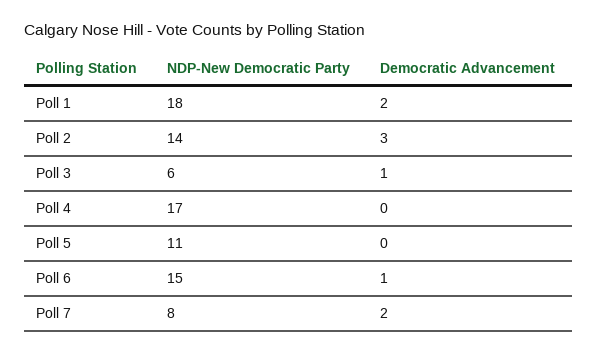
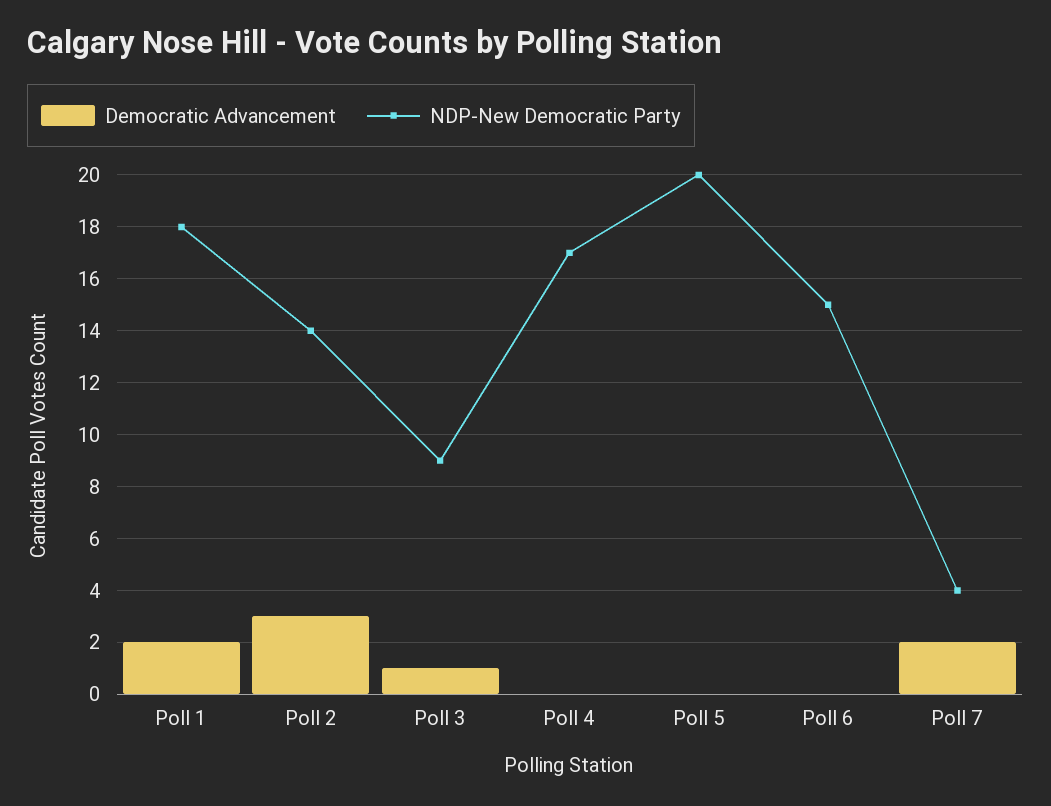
NDP-New Democratic Party, Poll 3: 6 -> 9
NDP-New Democratic Party, Poll 5: 11 -> 20
Democratic Advancement, Poll 6: 1 -> 0
NDP-New Democratic Party, Poll 7: 8 -> 4

